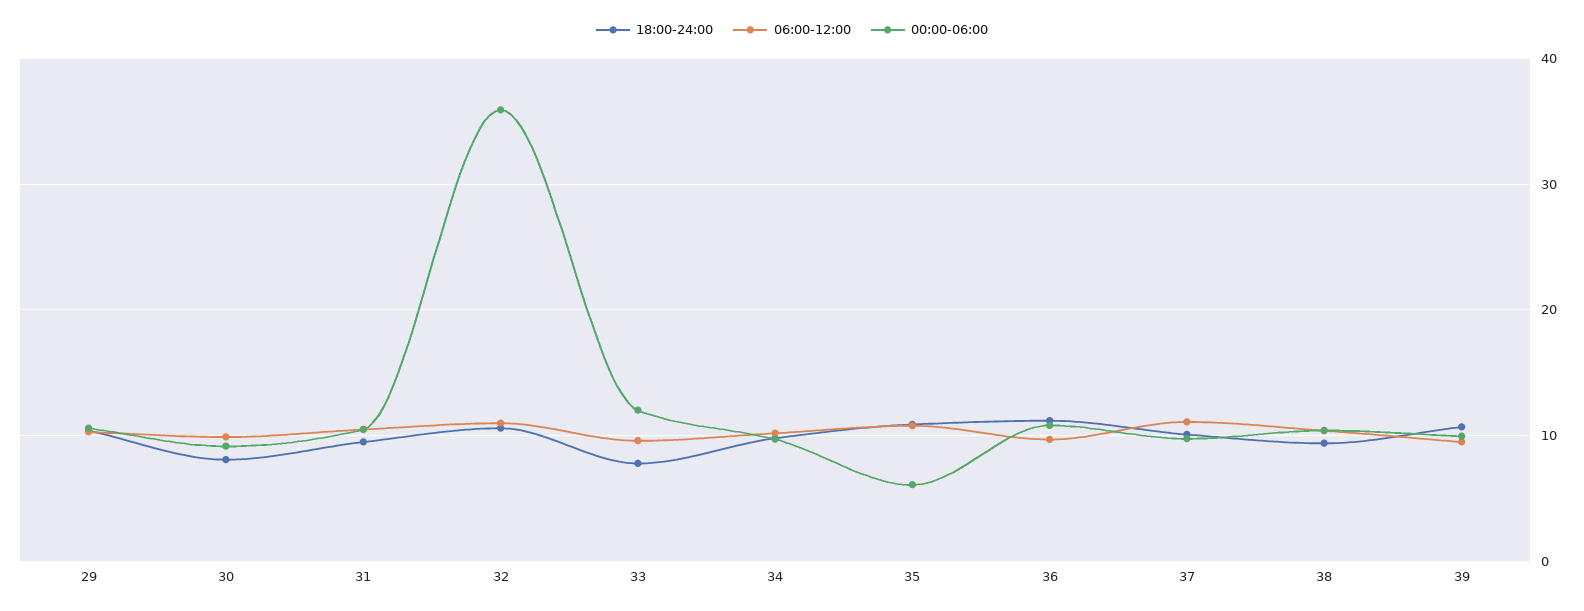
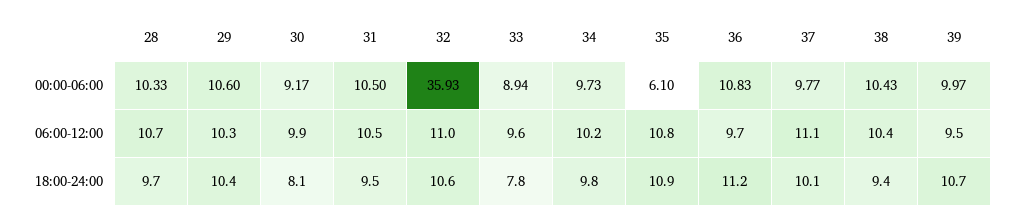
00:00-06:00, 33: 12 -> 8.94
00:00-06:00, 28: none -> 10.33
06:00-12:00, 28: none -> 10.7
18:00-24:00, 28: none -> 9.7

